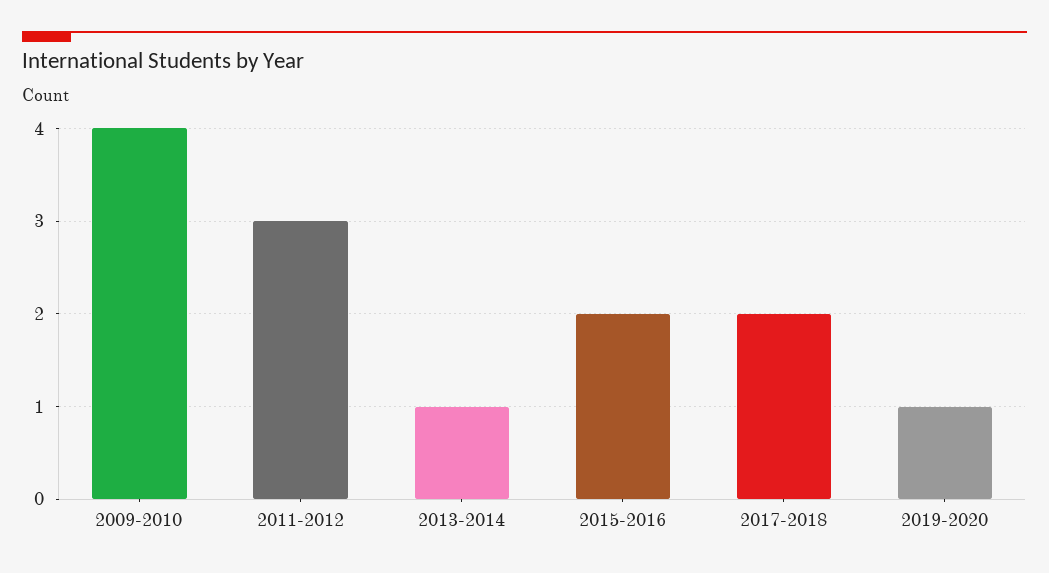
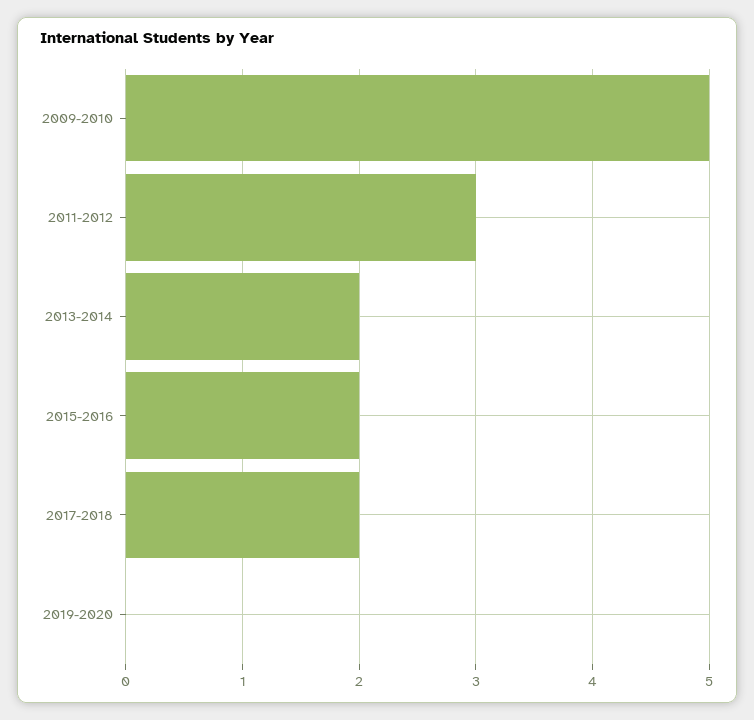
2009-2010: 4 -> 5
2013-2014: 1 -> 2
2019-2020: 1 -> 0

